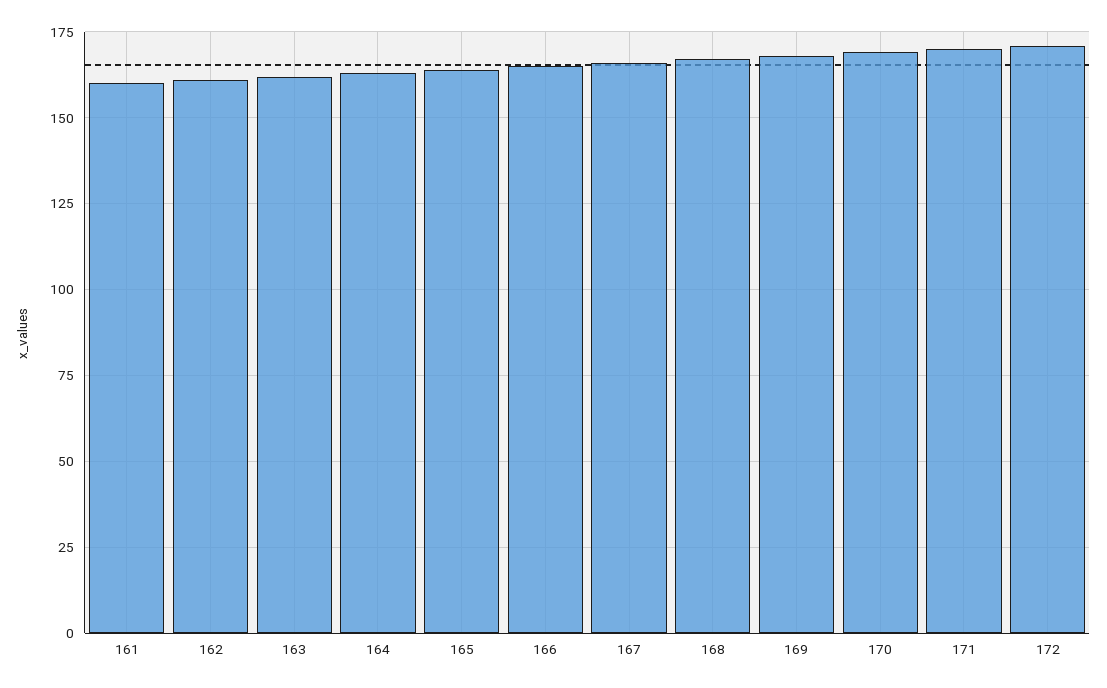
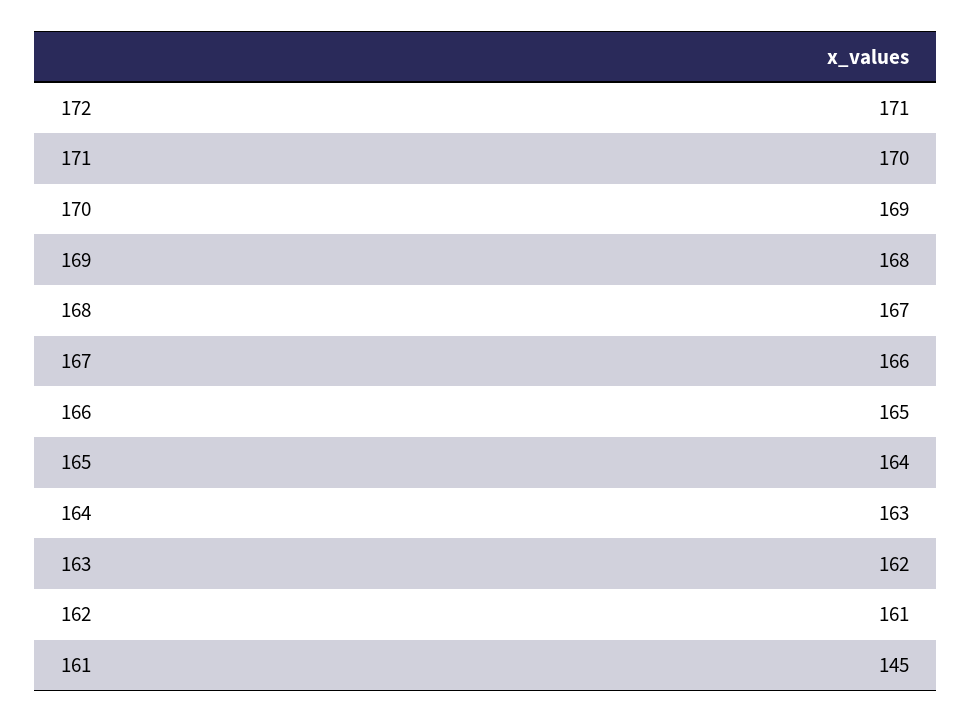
161: 160 -> 145

